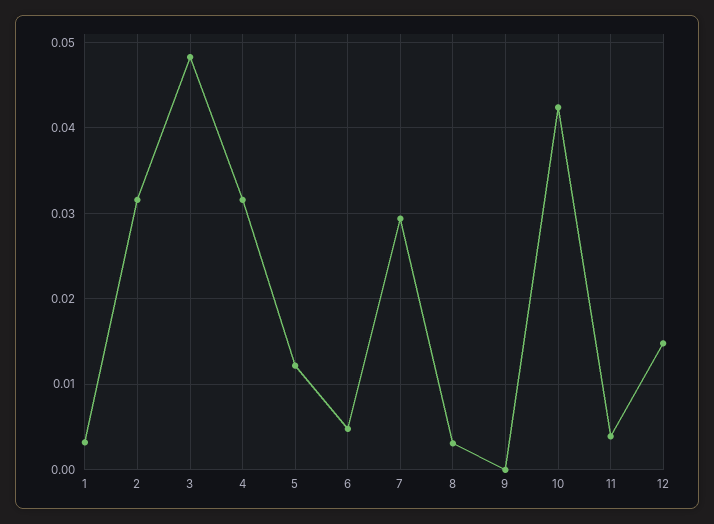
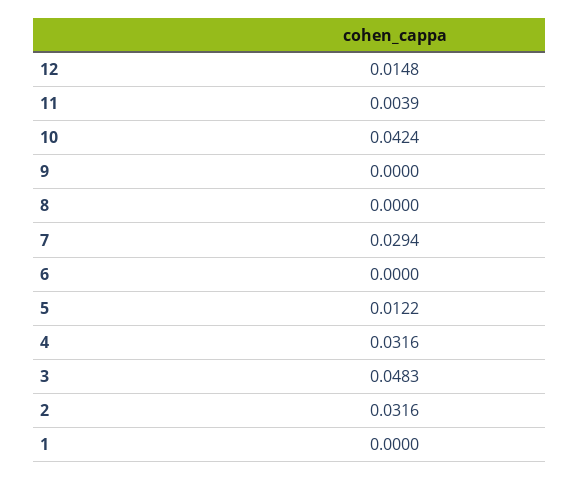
1: 0.003 -> 0
6: 0.005 -> 0
8: 0.003 -> 0

